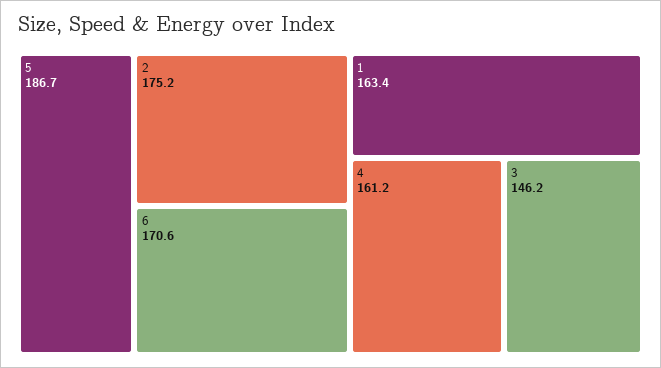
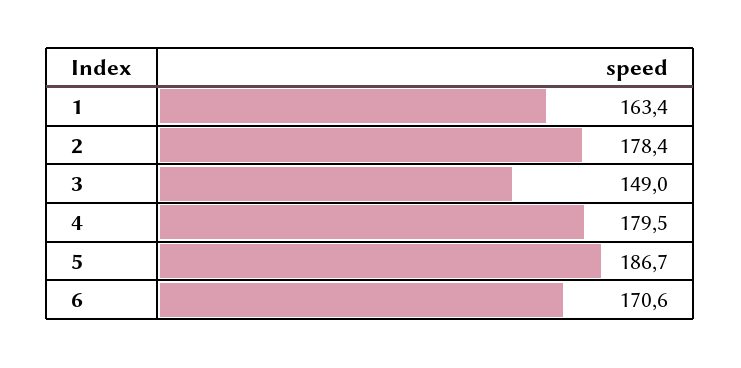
2: 175.2 -> 178.4
4: 161.2 -> 179.5
3: 146.2 -> 149

